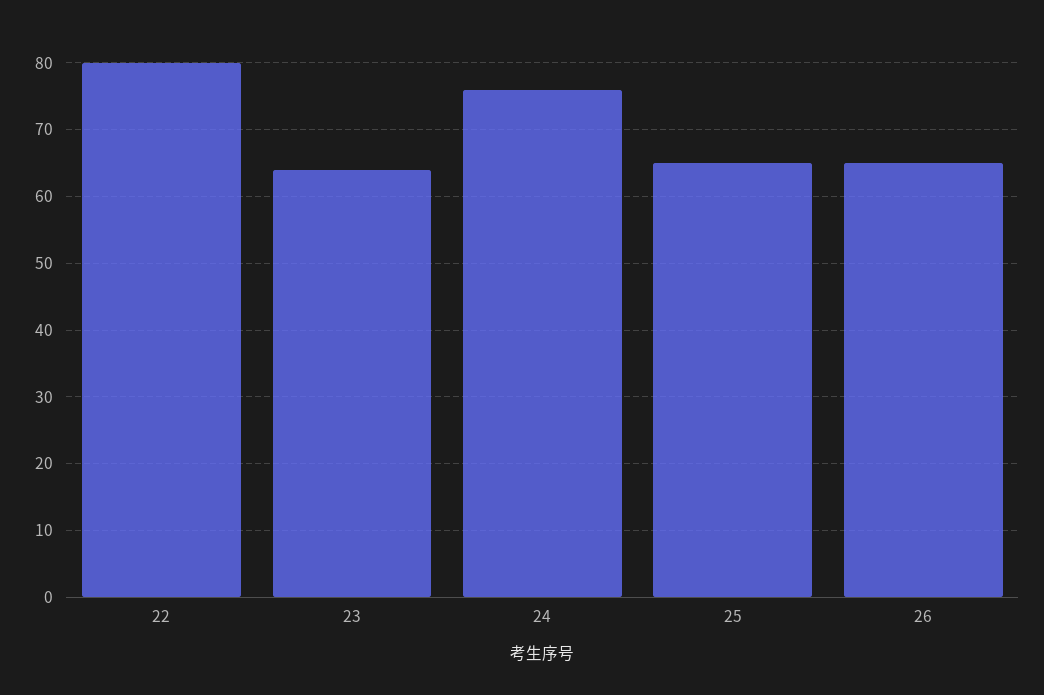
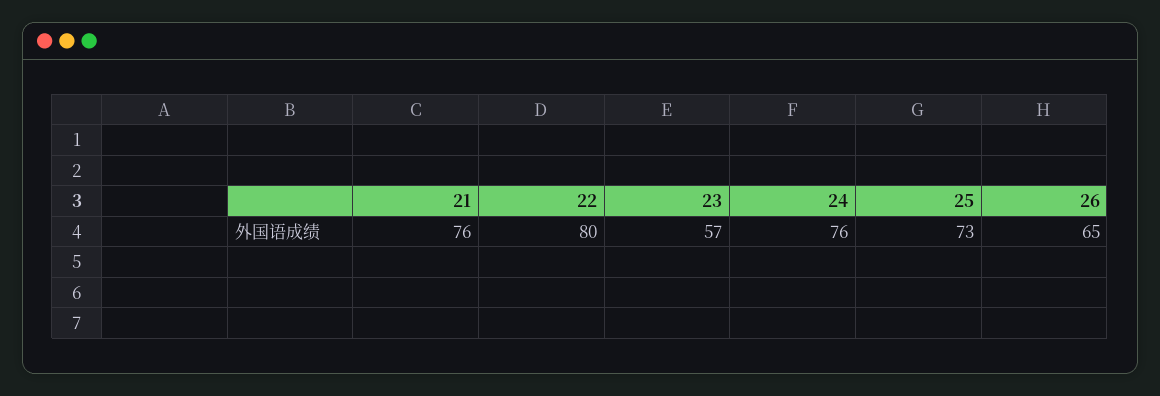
23: 64 -> 57
25: 65 -> 73
21: none -> 76

